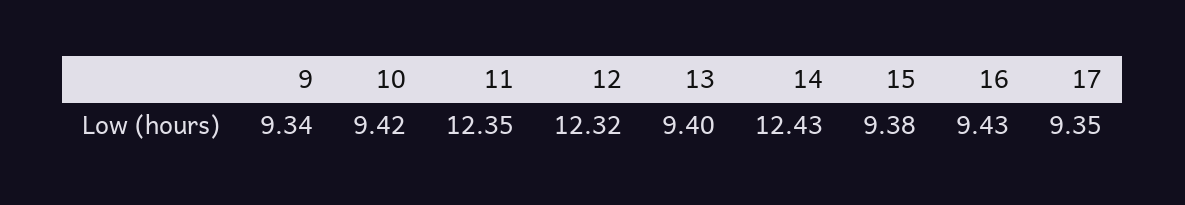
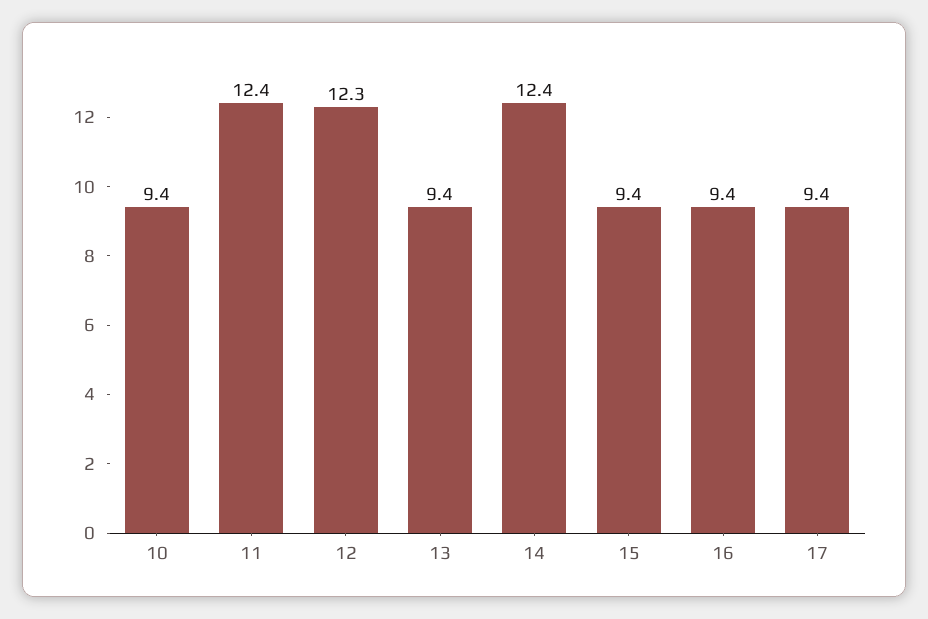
9: 9.34 -> none

